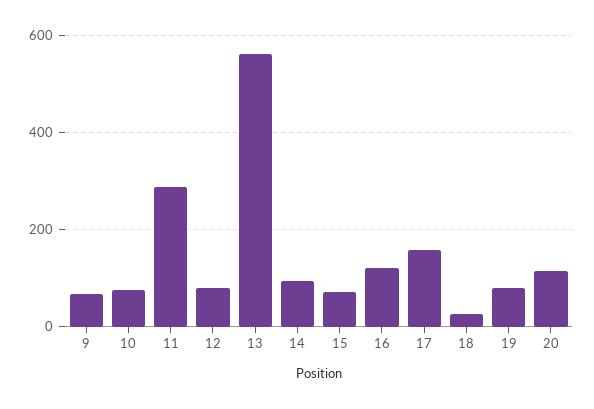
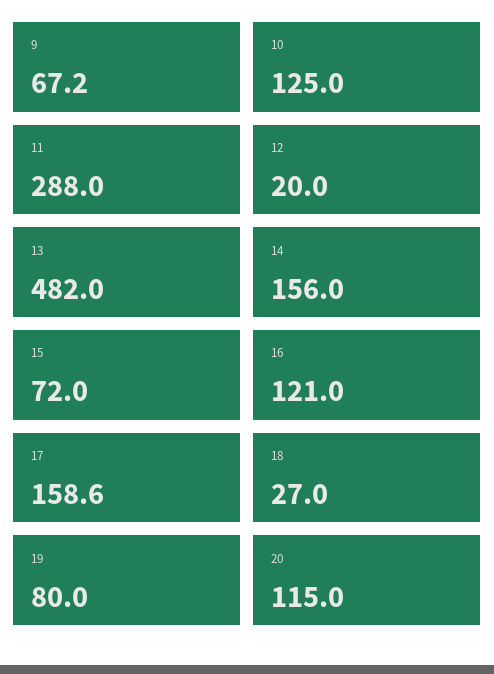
10: 80 -> 125
12: 80 -> 20
13: 560 -> 482
14: 100 -> 156

